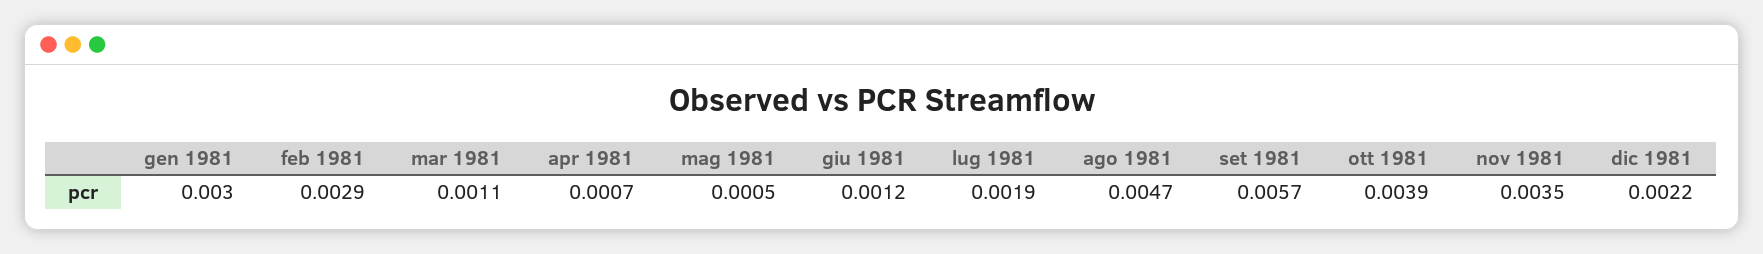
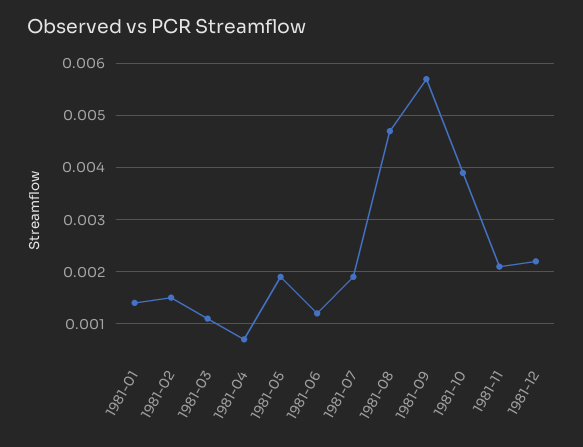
gen 1981: 0.003 -> 0.0015
feb 1981: 0.0029 -> 0.0015
mag 1981: 0.0005 -> 0.002
nov 1981: 0.0035 -> 0.002

